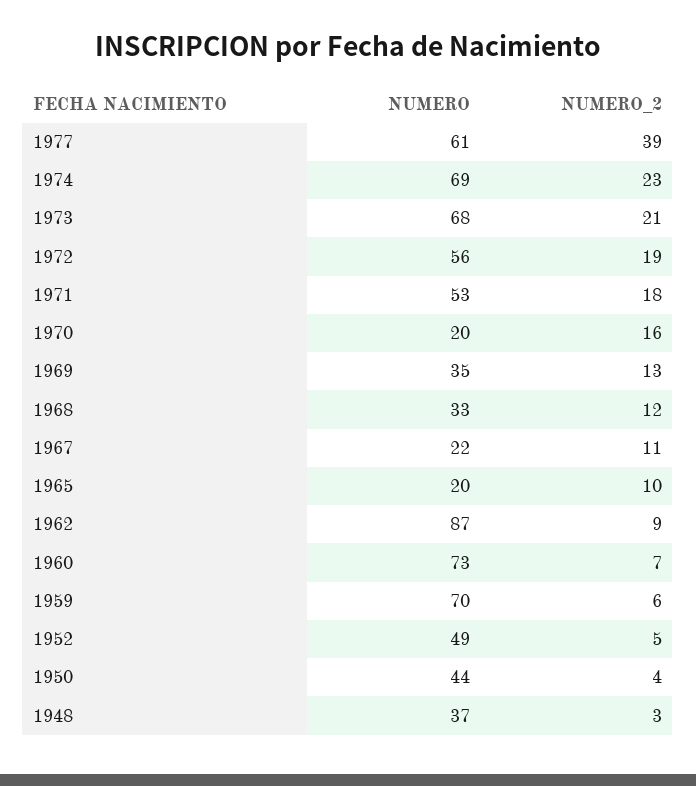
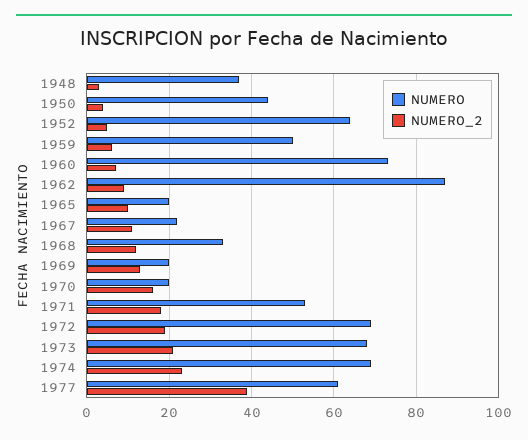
NUMERO, 1972: 56 -> 70
NUMERO, 1969: 35 -> 20
NUMERO, 1959: 70 -> 50
NUMERO, 1952: 49 -> 65

